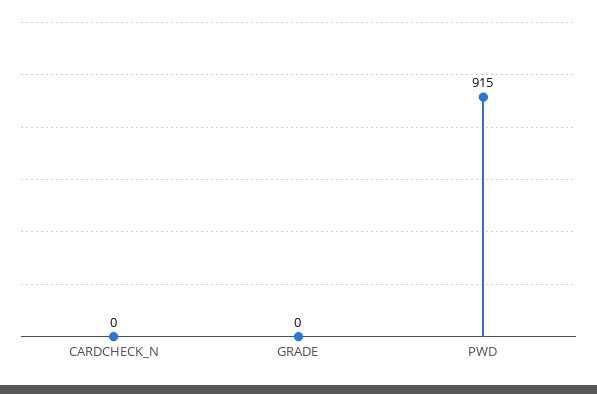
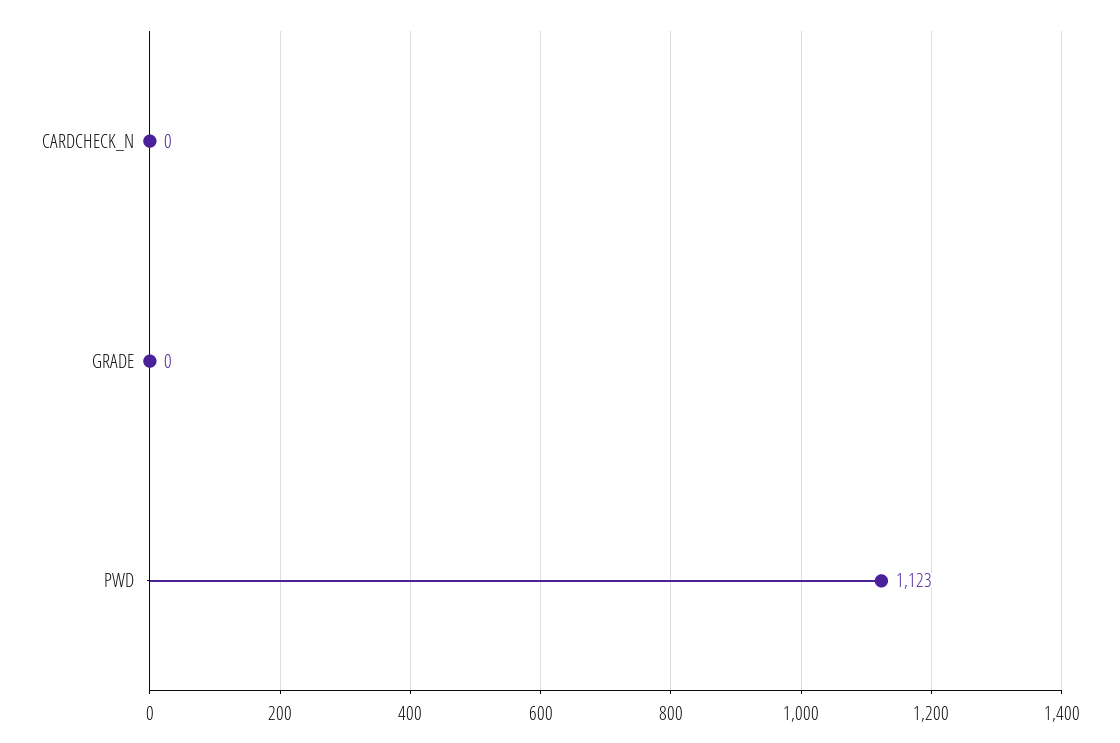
PWD: 915 -> 1123

